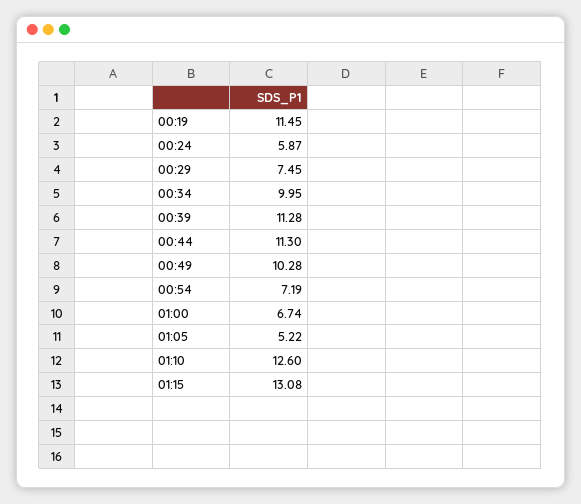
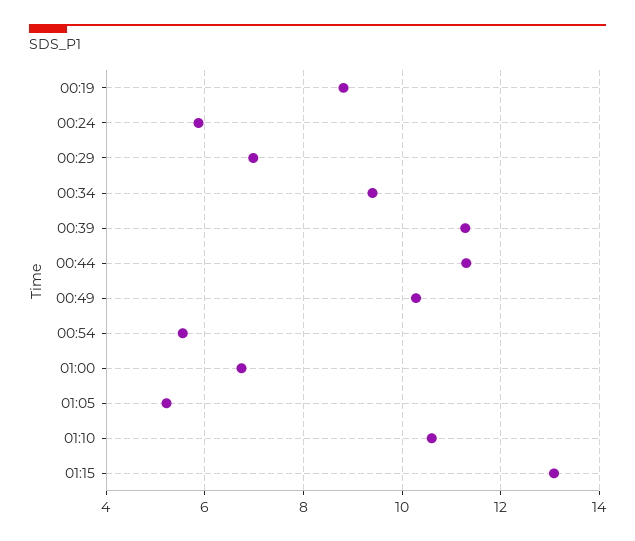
00:19: 11.45 -> 8.8
00:29: 7.45 -> 7
00:34: 9.95 -> 9.4
00:54: 7.19 -> 5.6
01:10: 12.6 -> 10.6

